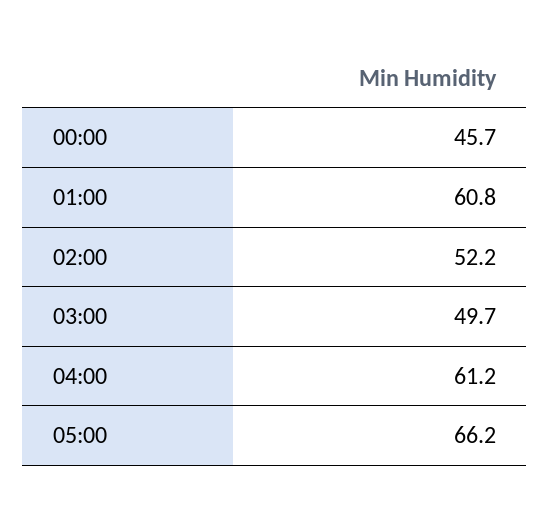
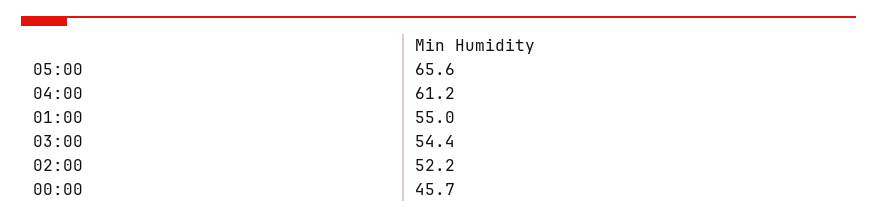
01:00: 60.8 -> 55
03:00: 49.7 -> 54.4
05:00: 66.2 -> 65.6

